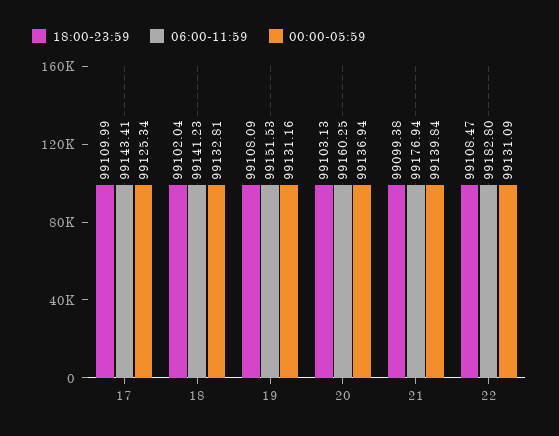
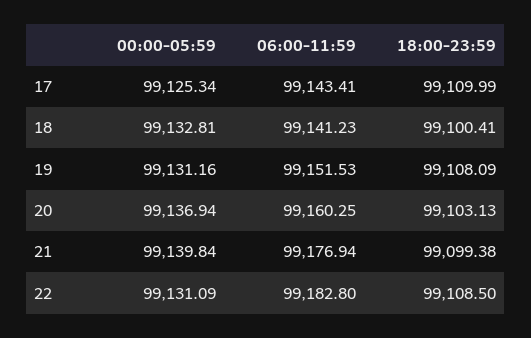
18:00-23:59, 18: 99102.04 -> 99100.41
18:00-23:59, 22: 99108.47 -> 99108.5

